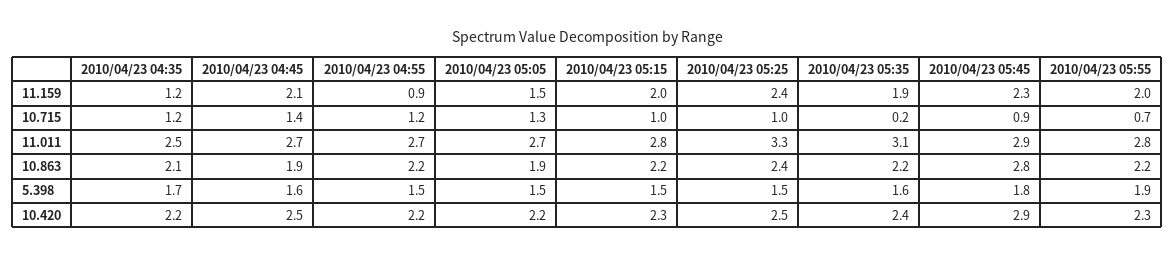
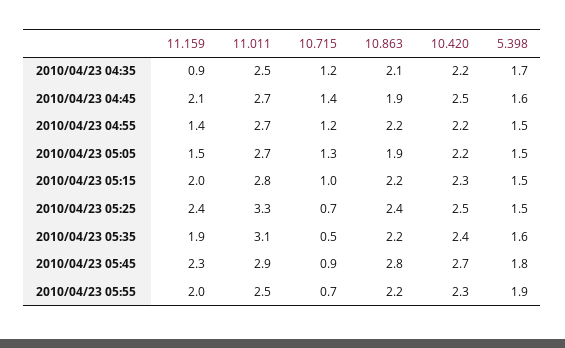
2010/04/23 04:35, 11.159: 1.2 -> 0.9
2010/04/23 04:55, 11.159: 0.9 -> 1.4
2010/04/23 05:25, 10.715: 1 -> 0.7
2010/04/23 05:35, 10.715: 0.2 -> 0.5
2010/04/23 05:55, 11.011: 2.8 -> 2.5
2010/04/23 05:45, 10.420: 2.9 -> 2.7

